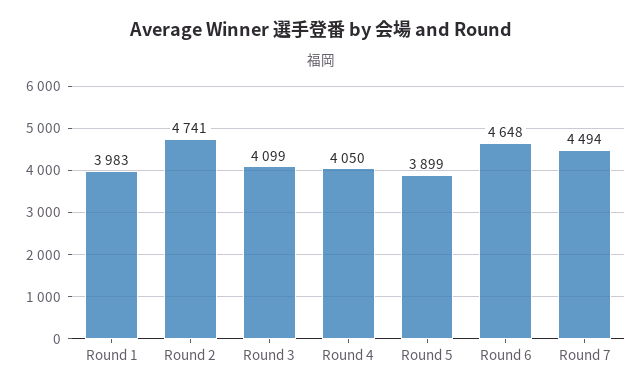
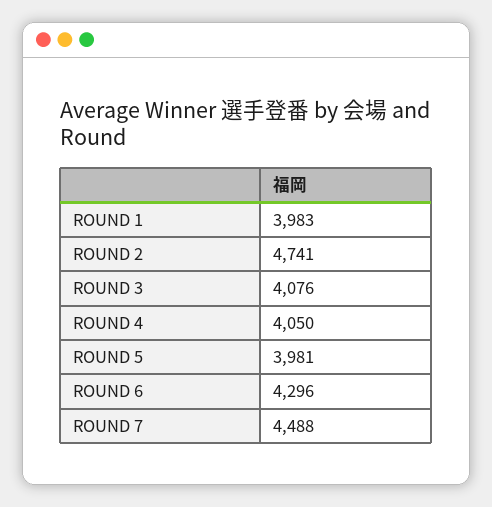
Round 3: 4099 -> 4076
Round 5: 3899 -> 3981
Round 6: 4648 -> 4296
Round 7: 4494 -> 4488

